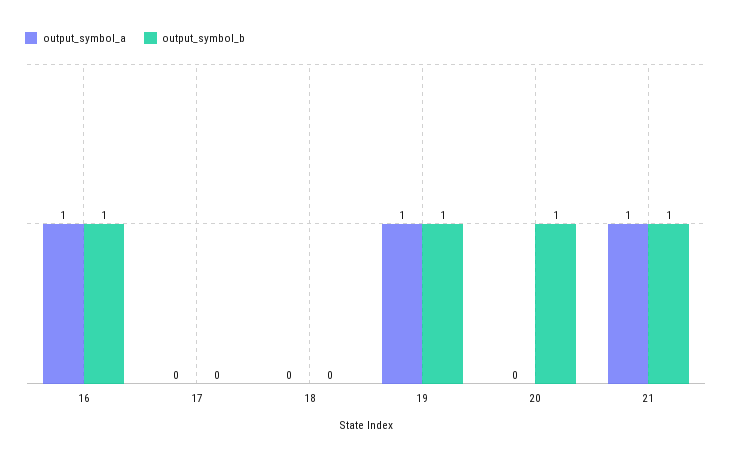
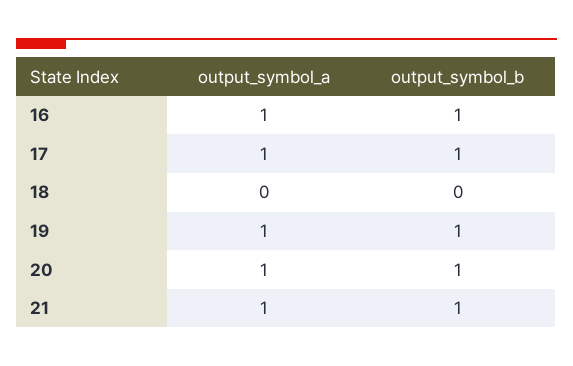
output_symbol_a, 17: 0 -> 1
output_symbol_b, 17: 0 -> 1
output_symbol_a, 20: 0 -> 1

